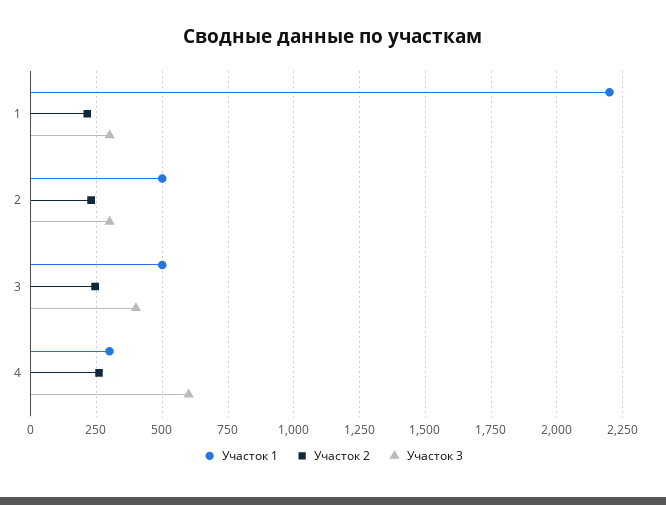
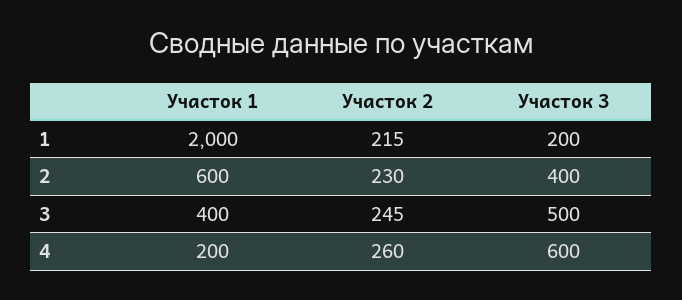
Участок 1, 1: 2200 -> 2000
Участок 3, 1: 300 -> 200
Участок 1, 2: 500 -> 600
Участок 3, 2: 300 -> 400
Участок 1, 3: 500 -> 400
Участок 3, 3: 400 -> 500
Участок 1, 4: 300 -> 200

